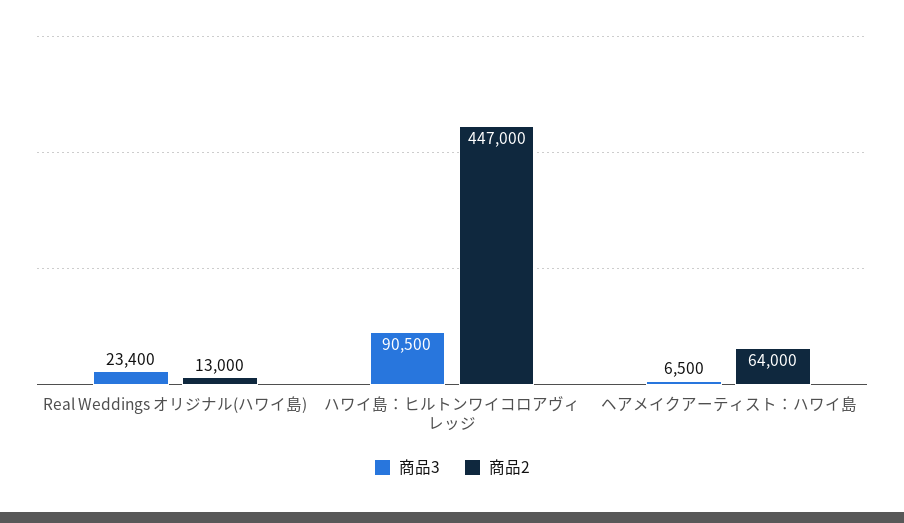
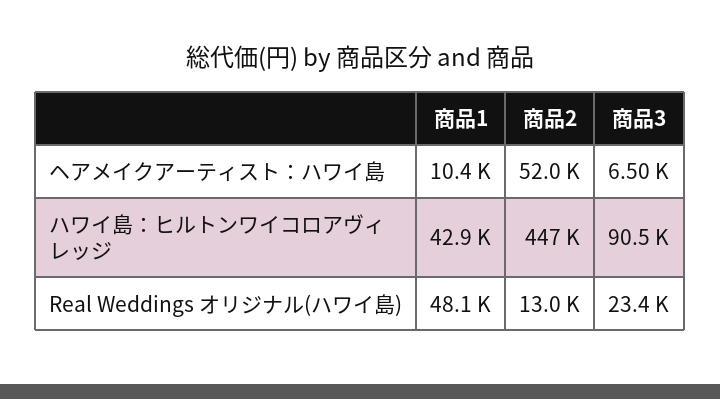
商品2, ヘアメイクアーティスト：ハワイ島: 64000 -> 52000
商品1, ヘアメイクアーティスト：ハワイ島: none -> 10400
商品1, ハワイ島：ヒルトンワイコロアヴィレッジ: none -> 42900
商品1, Real Weddings オリジナル(ハワイ島): none -> 48100

